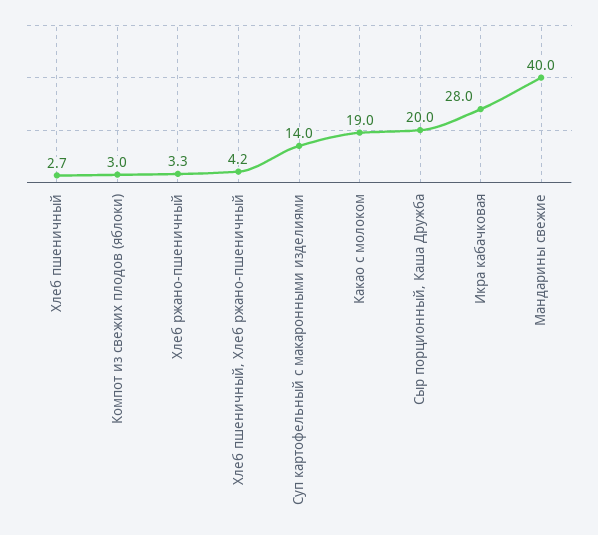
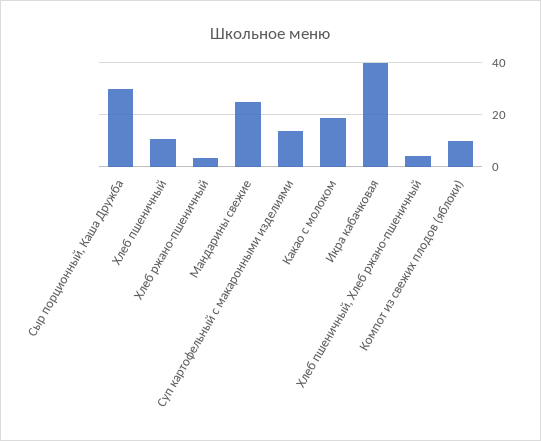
Хлеб пшеничный: 2.7 -> 10
Компот из свежих плодов (яблоки): 3 -> 10
Сыр порционный, Каша Дружба: 20 -> 30
Икра кабачковая: 28 -> 40
Мандарины свежие: 40 -> 25

